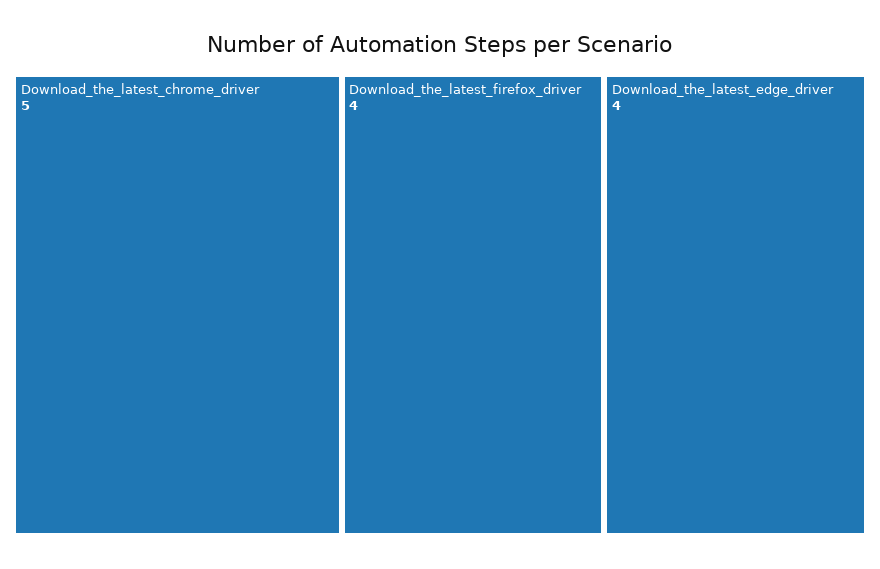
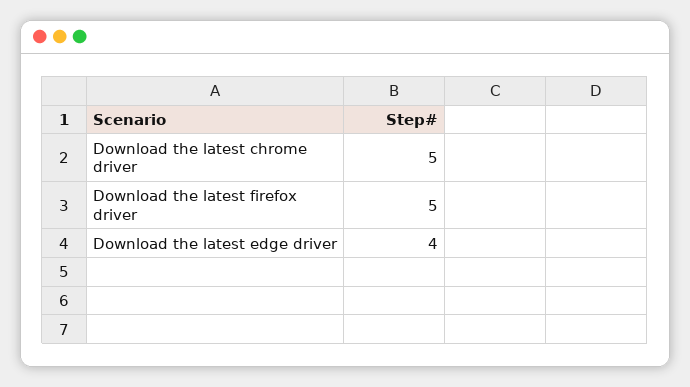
Download_the_latest_firefox_driver: 4 -> 5

